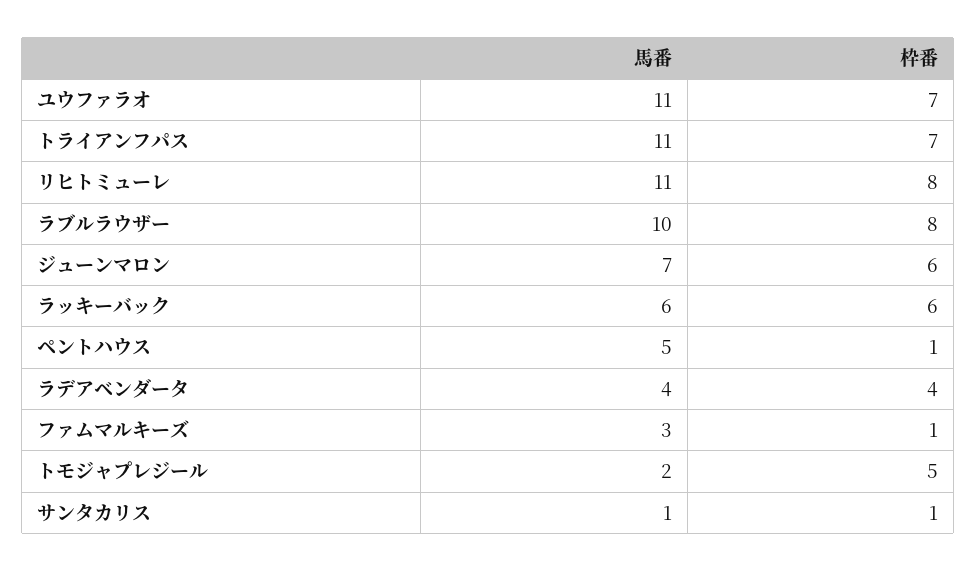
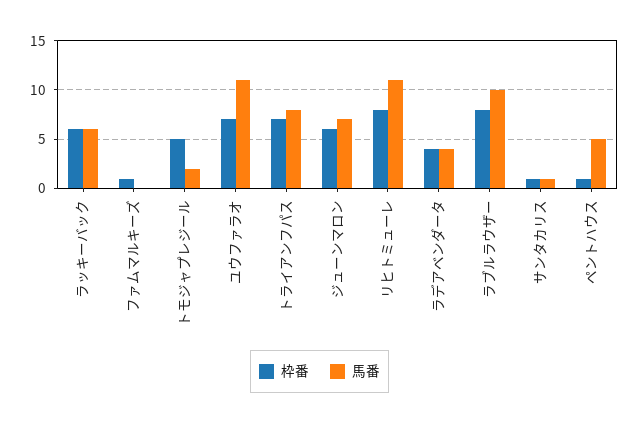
馬番, トライアンフパス: 11 -> 8
馬番, ファムマルキーズ: 3 -> 0

